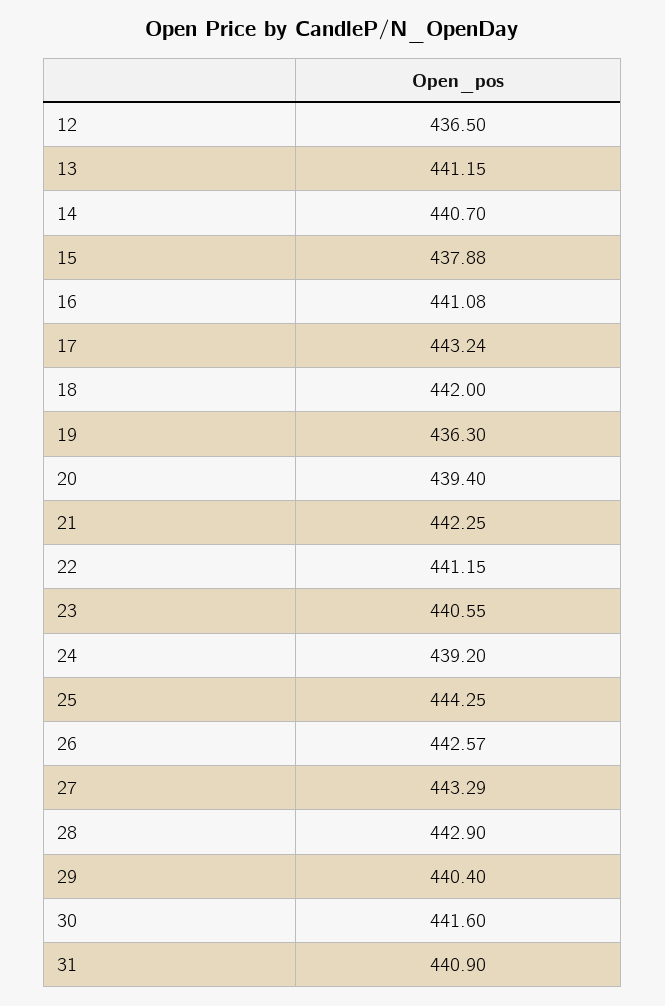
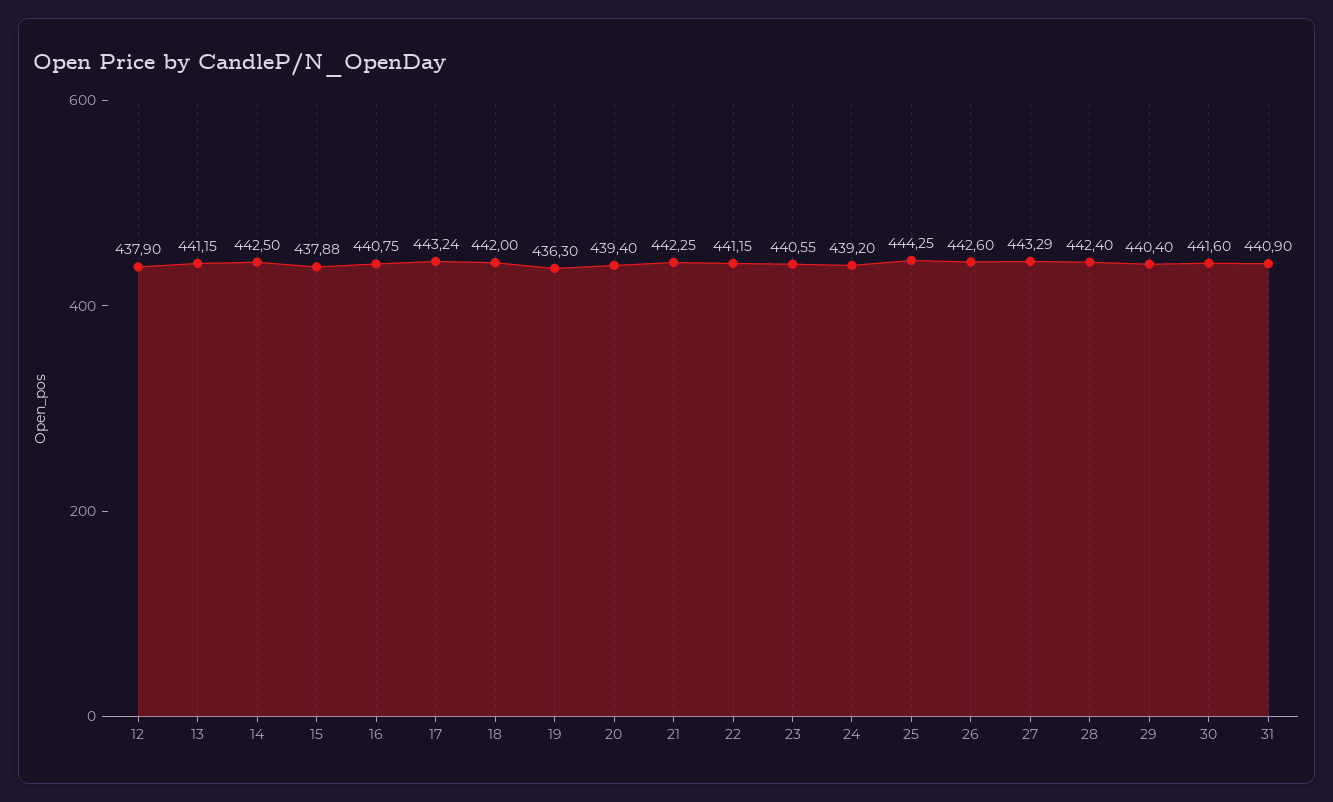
12: 436.5 -> 437.9
14: 440.7 -> 442.5
16: 441.08 -> 440.75
26: 442.57 -> 442.6
28: 442.9 -> 442.4

